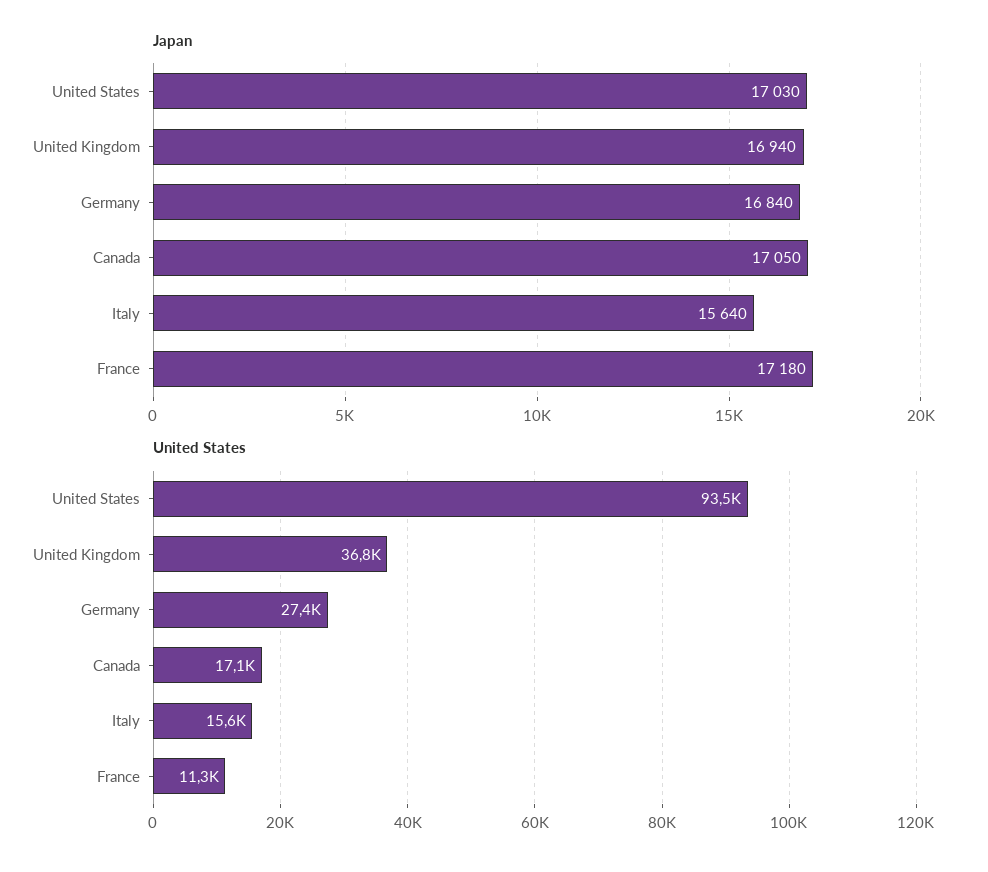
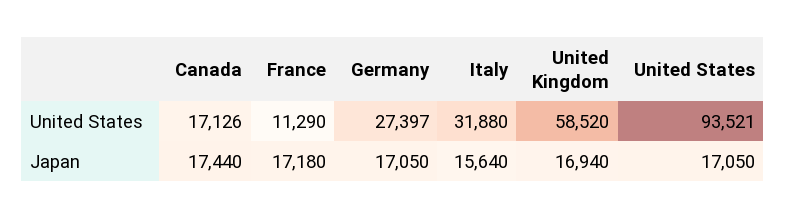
Japan, United States: 17030 -> 17050
Japan, Germany: 16840 -> 17050
Japan, Canada: 17050 -> 17440
United States, United Kingdom: 36800 -> 58520
United States, Italy: 15600 -> 31880

